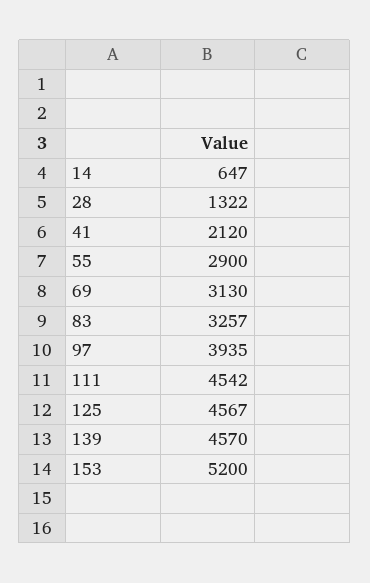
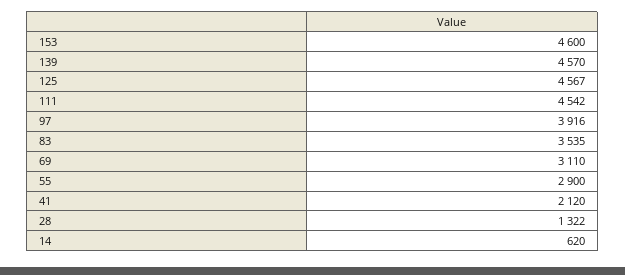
14: 647 -> 620
69: 3130 -> 3110
83: 3257 -> 3535
97: 3935 -> 3916
153: 5200 -> 4600

